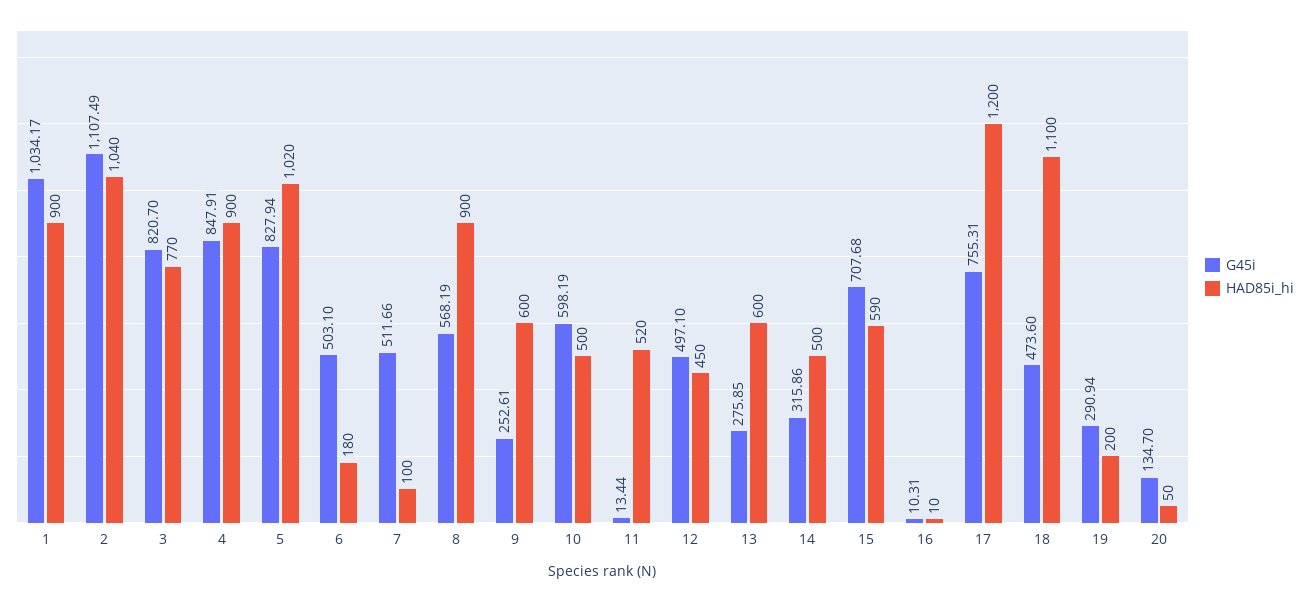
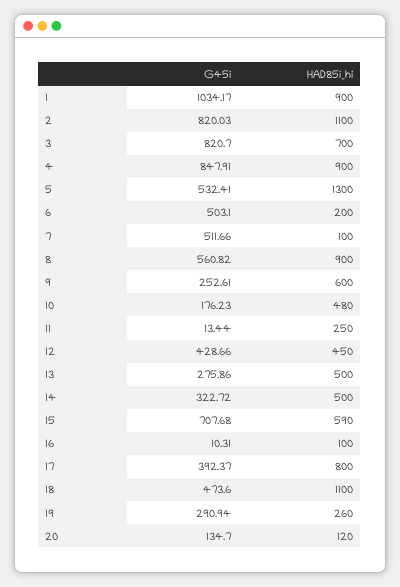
G45i, 2: 1107.49 -> 820.03
HAD85i_hi, 2: 1040 -> 1100
HAD85i_hi, 3: 770 -> 700
G45i, 5: 827.94 -> 532.41
HAD85i_hi, 5: 1020 -> 1300
HAD85i_hi, 6: 180 -> 200
G45i, 8: 568.19 -> 560.82
G45i, 10: 598.19 -> 176.23
HAD85i_hi, 10: 500 -> 480
HAD85i_hi, 11: 520 -> 250
G45i, 12: 497.1 -> 428.66
G45i, 13: 275.85 -> 275.86
HAD85i_hi, 13: 600 -> 500
G45i, 14: 315.86 -> 322.72
HAD85i_hi, 16: 10 -> 100
G45i, 17: 755.31 -> 392.37
HAD85i_hi, 17: 1200 -> 800
HAD85i_hi, 19: 200 -> 260
HAD85i_hi, 20: 50 -> 120

